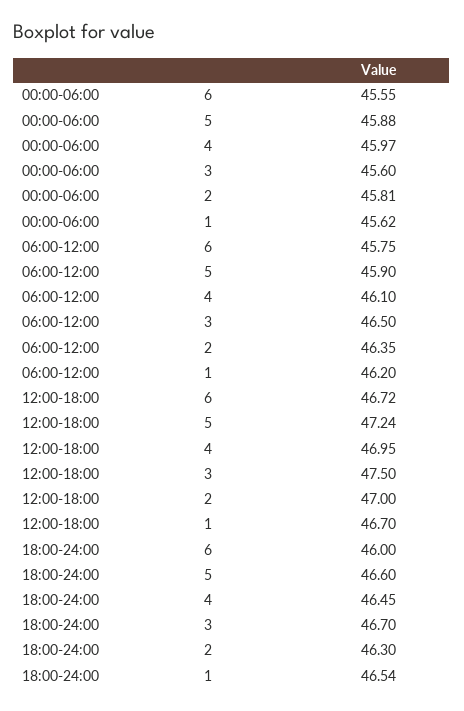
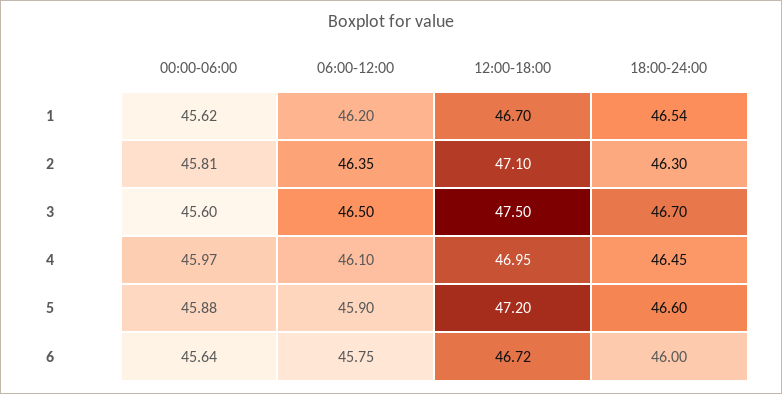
00:00-06:00, 6: 45.55 -> 45.64
12:00-18:00, 5: 47.24 -> 47.2
12:00-18:00, 2: 47 -> 47.1

